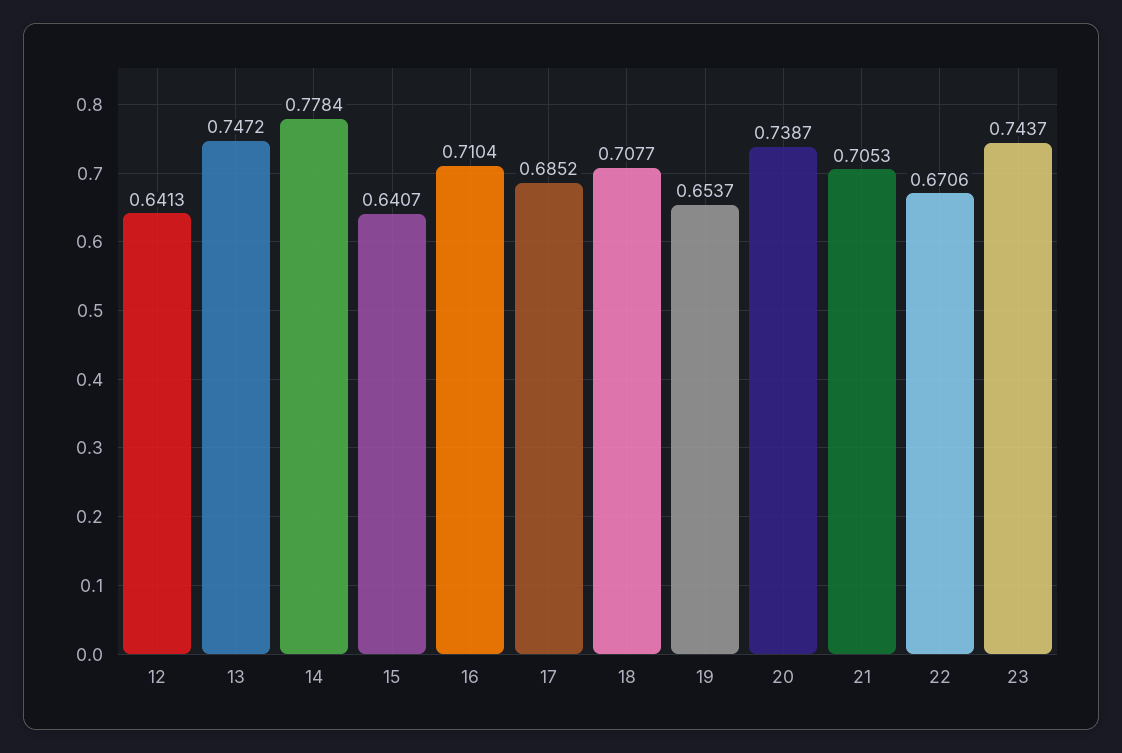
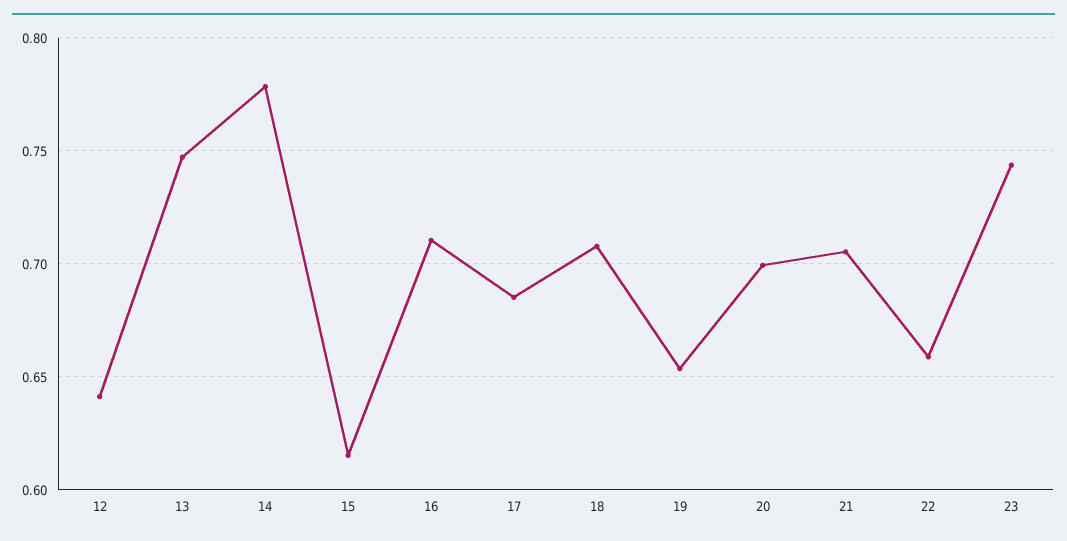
15: 0.6407 -> 0.615
20: 0.7387 -> 0.7
22: 0.6706 -> 0.66

